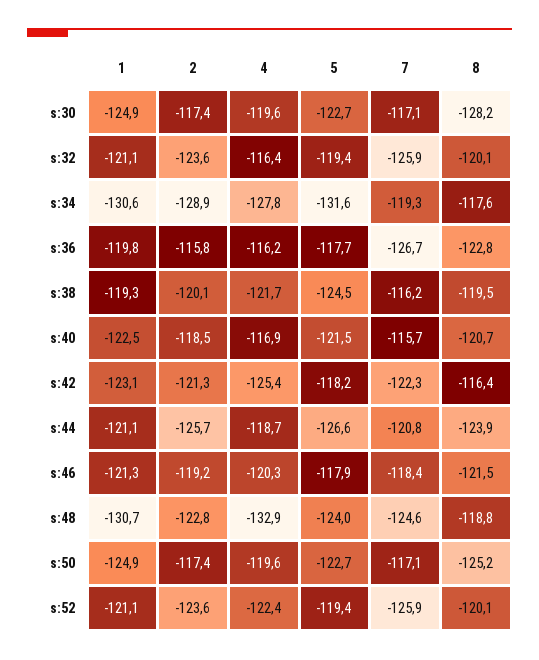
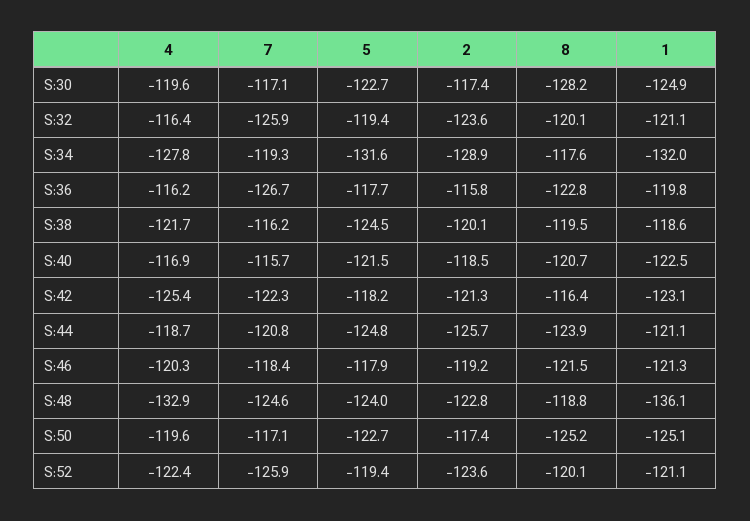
1, s:34: -130.6 -> -132
1, s:38: -119.3 -> -118.6
5, s:44: -126.6 -> -124.8
1, s:48: -130.7 -> -136.1
1, s:50: -124.9 -> -125.1

